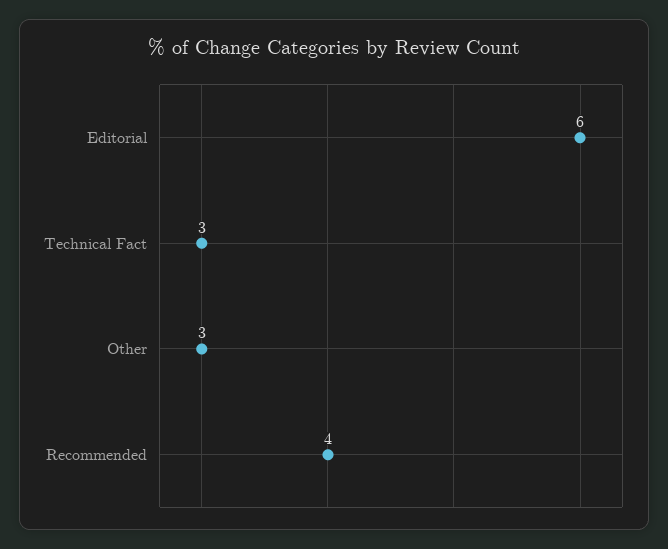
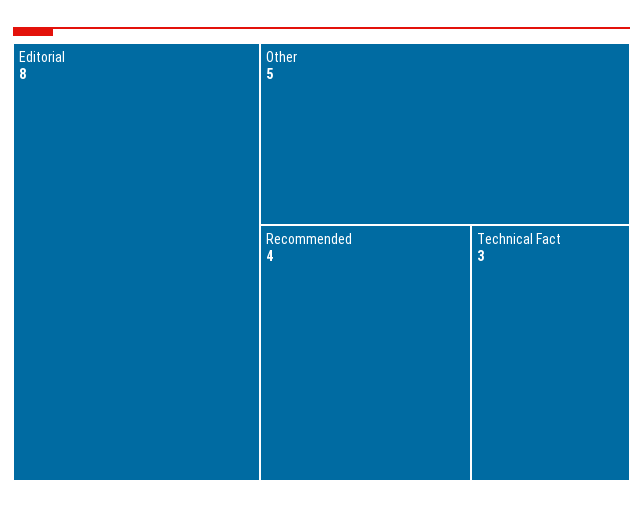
Editorial: 6 -> 8
Other: 3 -> 5

